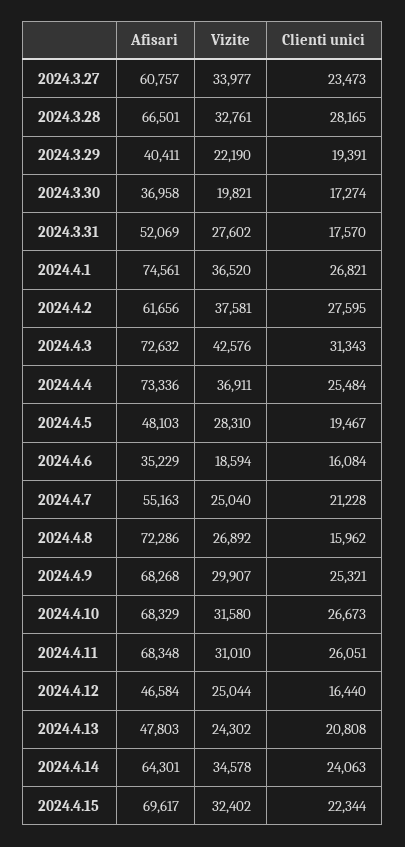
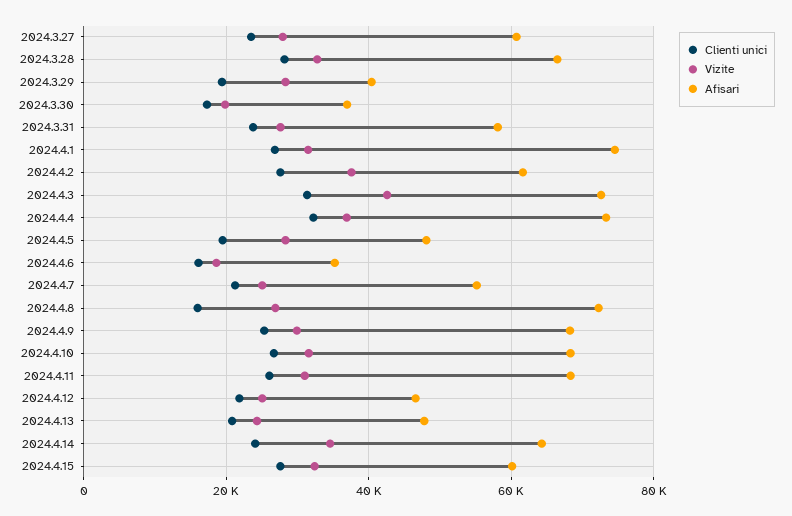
Vizite, 2024.3.27: 33977 -> 28000
Vizite, 2024.3.29: 22190 -> 28000
Afisari, 2024.3.31: 52069 -> 58000
Clienti unici, 2024.3.31: 17570 -> 24000
Vizite, 2024.4.1: 36520 -> 32000
Clienti unici, 2024.4.4: 25484 -> 32000
Clienti unici, 2024.4.12: 16440 -> 22000
Afisari, 2024.4.15: 69617 -> 60000
Clienti unici, 2024.4.15: 22344 -> 28000

